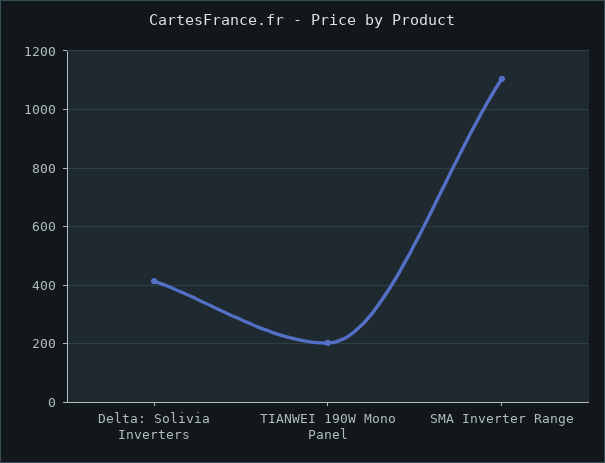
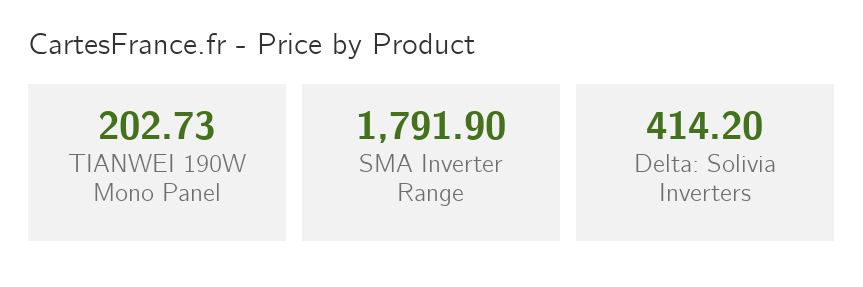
SMA Inverter Range: 1100 -> 1791.9

